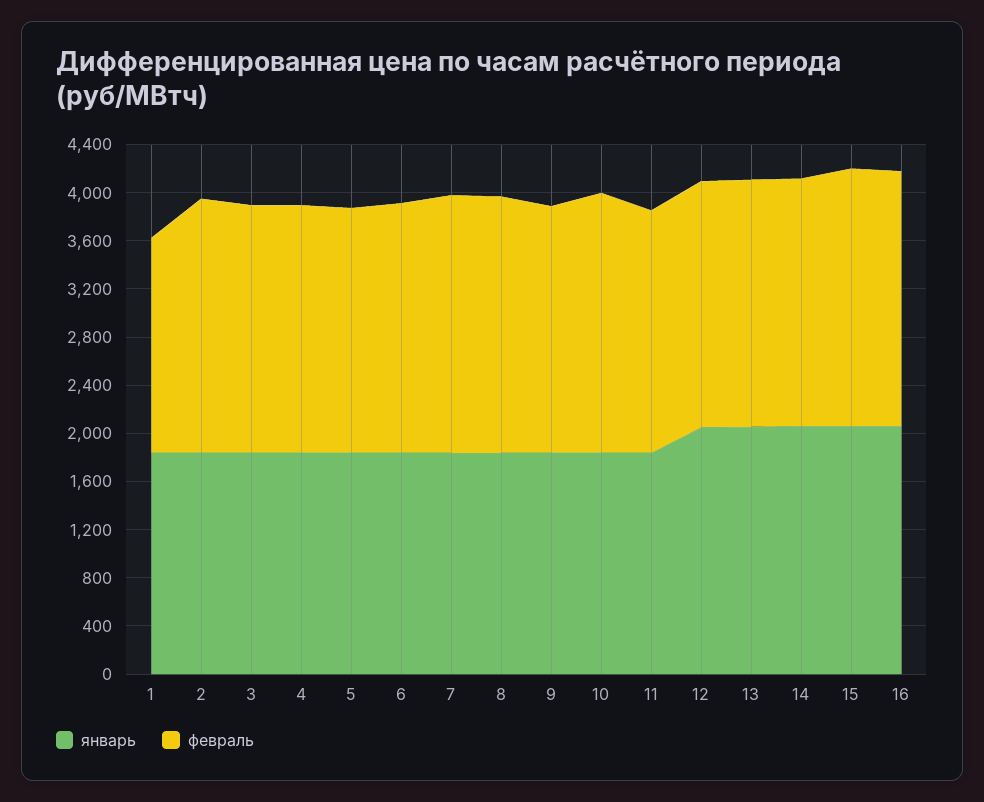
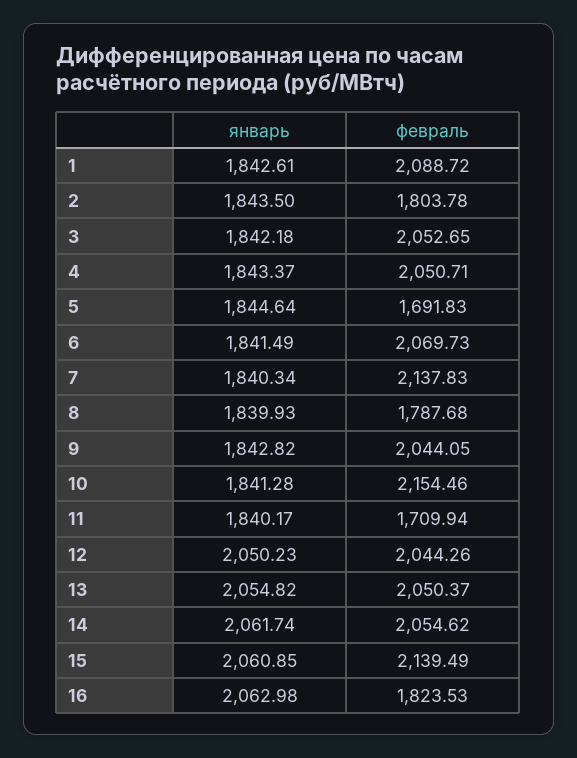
февраль, 1: 1800 -> 2088.72
февраль, 2: 2100 -> 1803.78
февраль, 5: 2000 -> 1691.83
февраль, 8: 2100 -> 1787.68
февраль, 11: 2000 -> 1709.94
февраль, 16: 2100 -> 1823.53

